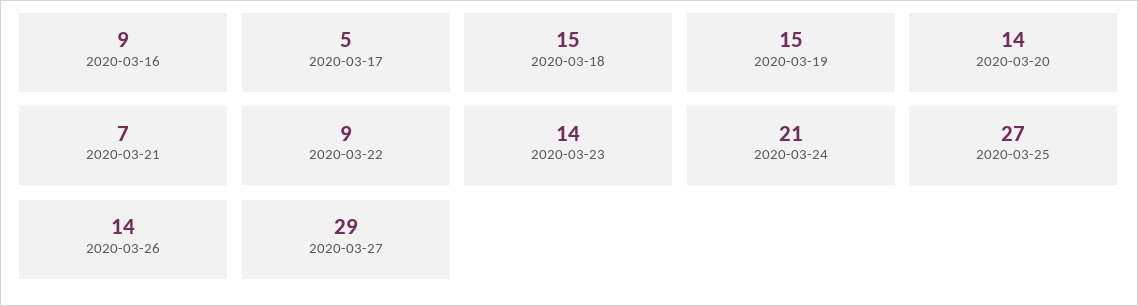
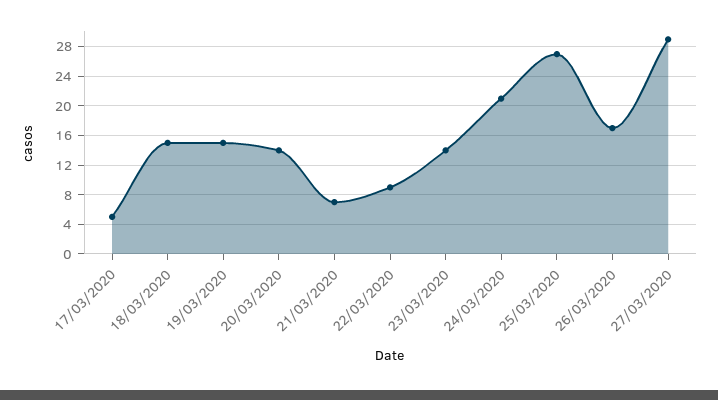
2020-03-16: 9 -> none
2020-03-26: 14 -> 17

